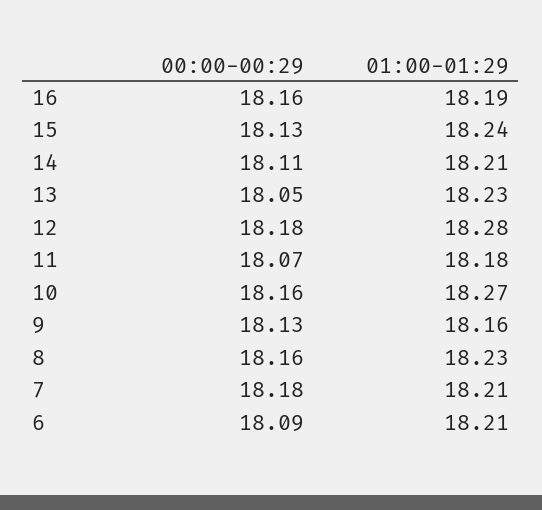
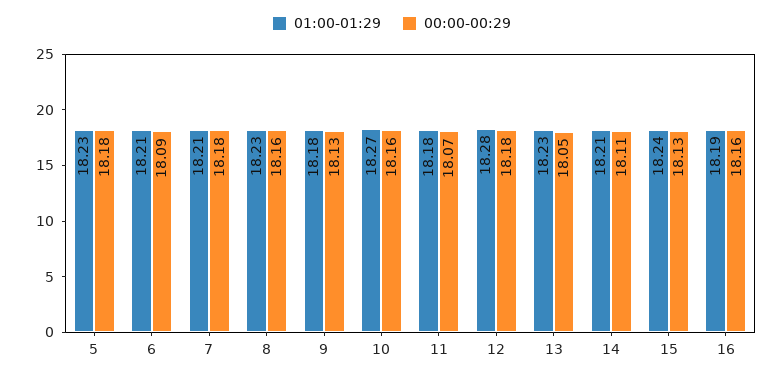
01:00-01:29, 9: 18.16 -> 18.18
01:00-01:29, 5: none -> 18.23
00:00-00:29, 5: none -> 18.18

